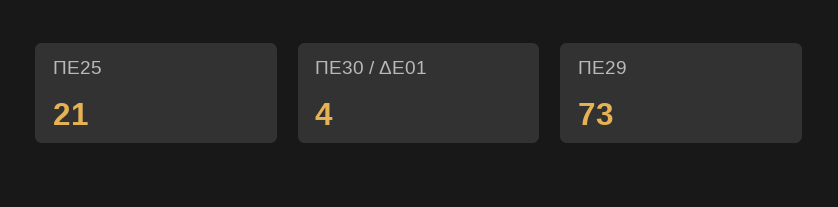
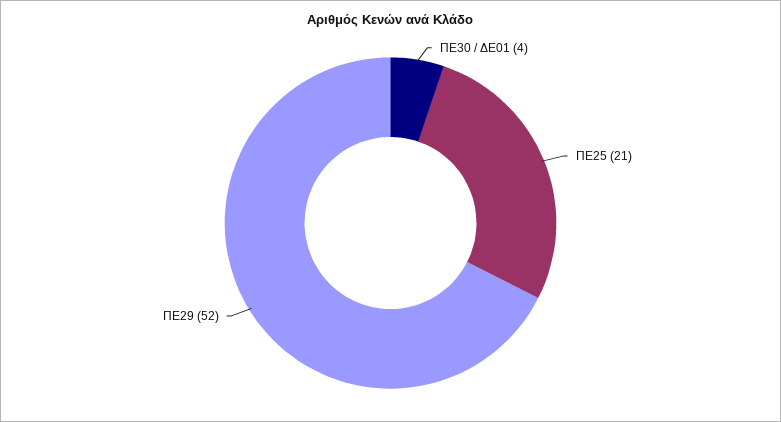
ΠΕ29: 73 -> 52

